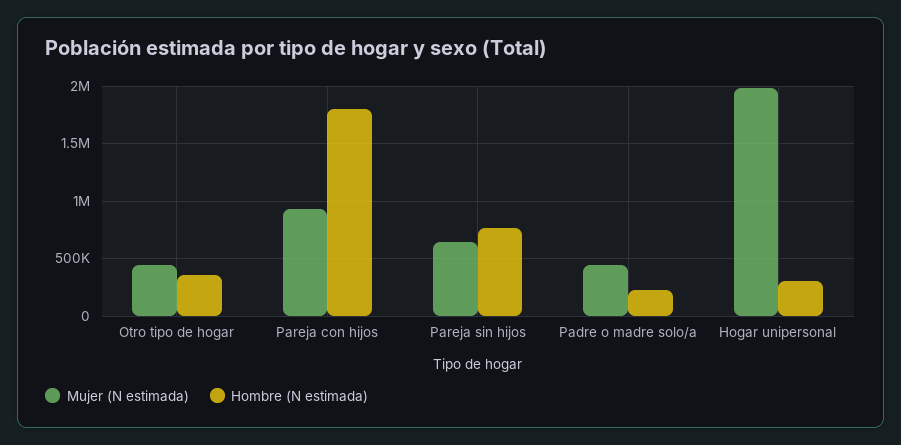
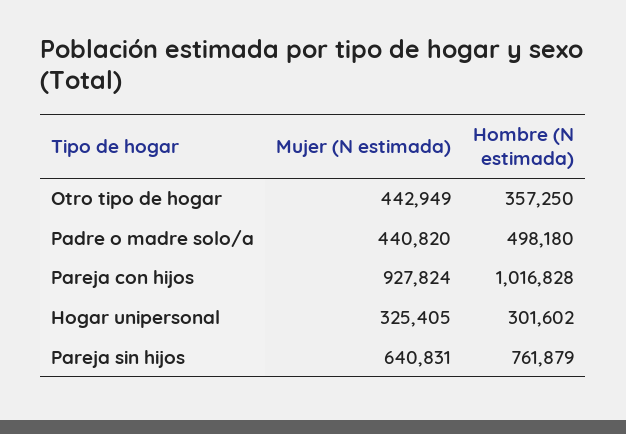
Hombre (N estimada), Pareja con hijos: 1800000 -> 1016828
Hombre (N estimada), Padre o madre solo/a: 200000 -> 498180
Mujer (N estimada), Hogar unipersonal: 2000000 -> 325405

